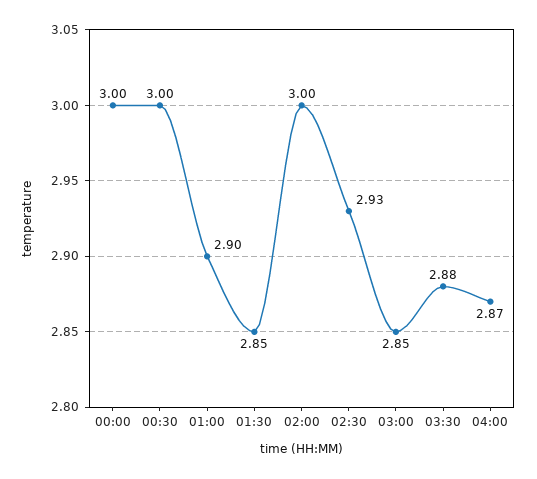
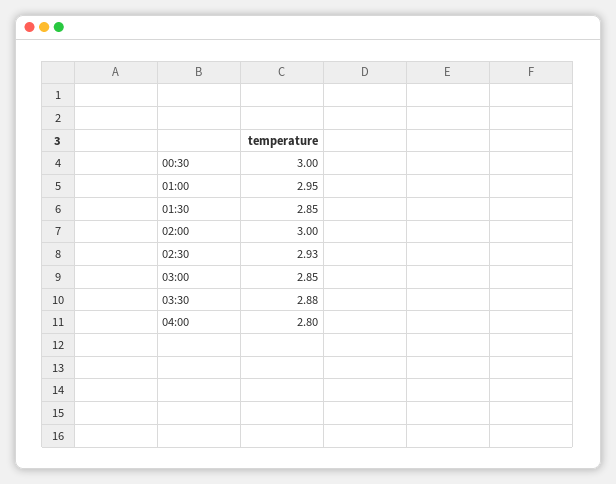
00:00: 3 -> none
01:00: 2.9 -> 2.95
04:00: 2.87 -> 2.8

